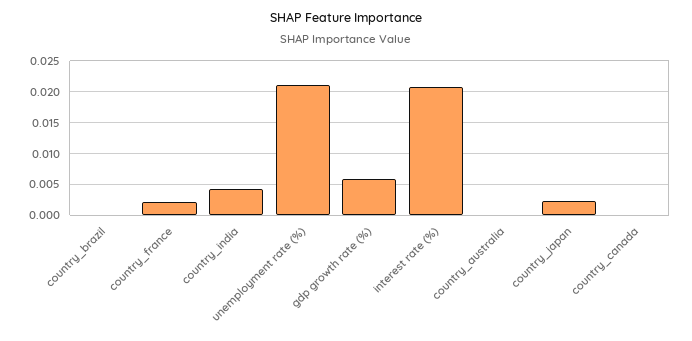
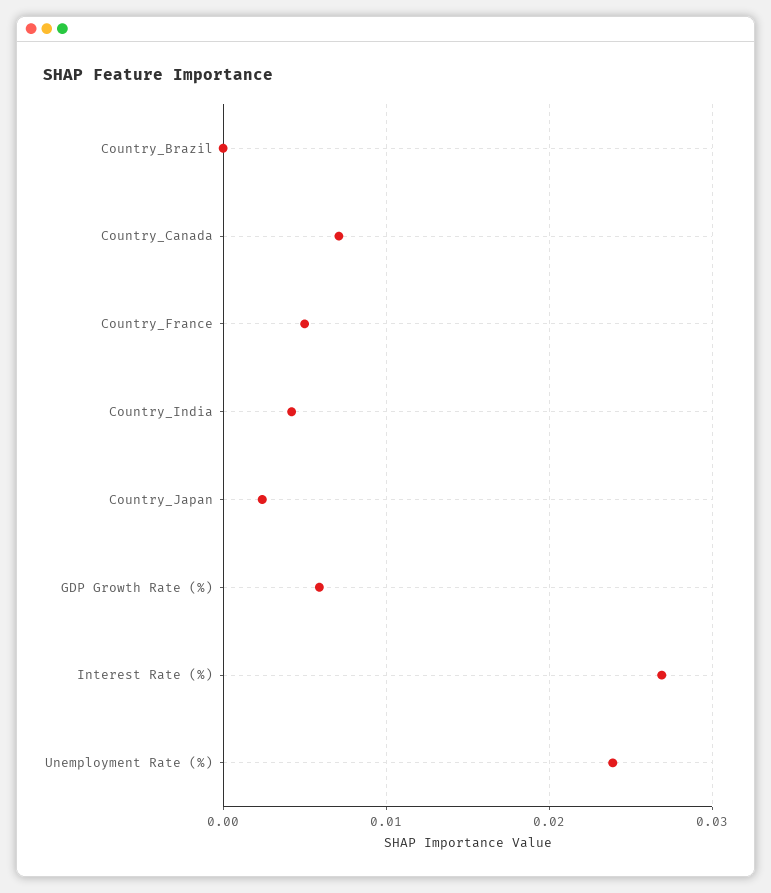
country_france: 0.002 -> 0.005
unemployment rate (%): 0.021 -> 0.024
interest rate (%): 0.021 -> 0.027
country_australia: 0 -> none
country_canada: 0 -> 0.007

